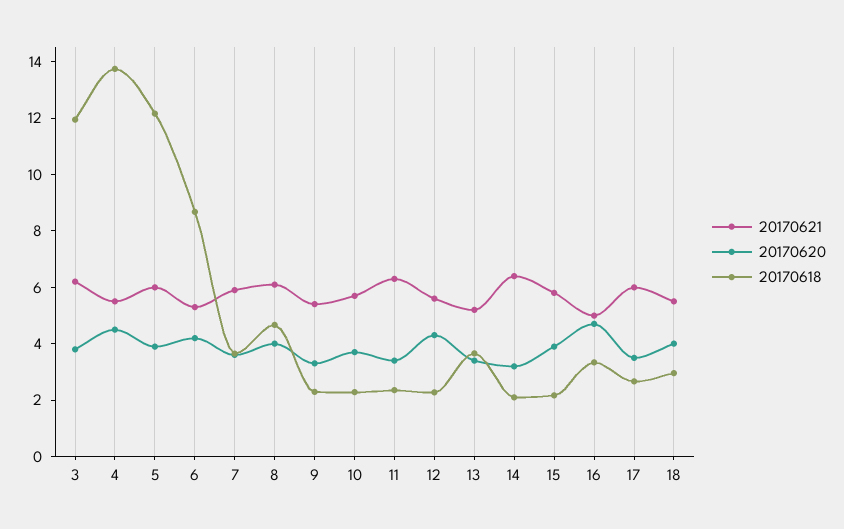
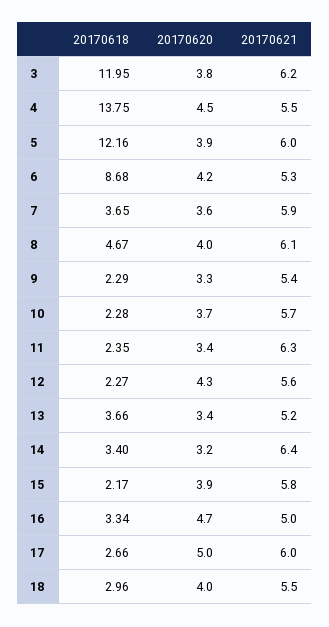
20170618, 14: 2 -> 3.4
20170620, 17: 3.5 -> 5

